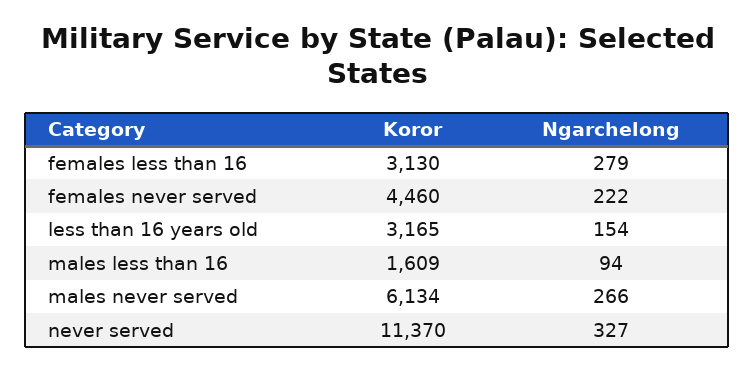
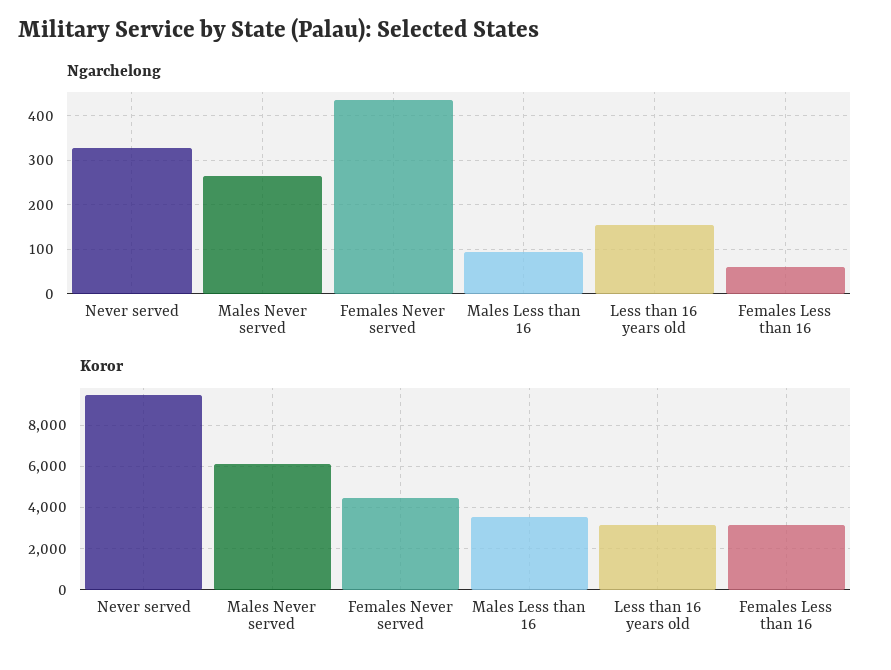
Ngarchelong, females less than 16: 279 -> 60
Ngarchelong, females never served: 222 -> 440
Koror, males less than 16: 1609 -> 3500
Koror, never served: 11370 -> 9500

